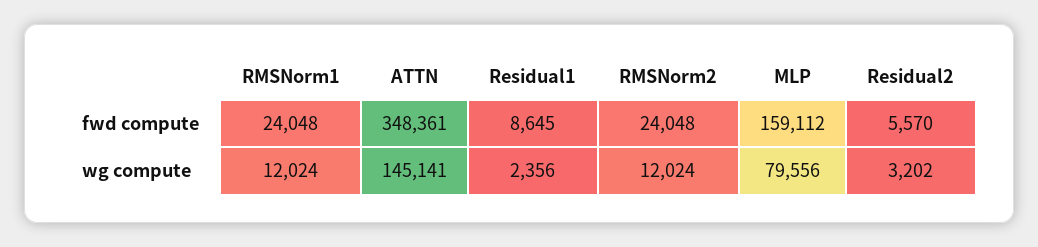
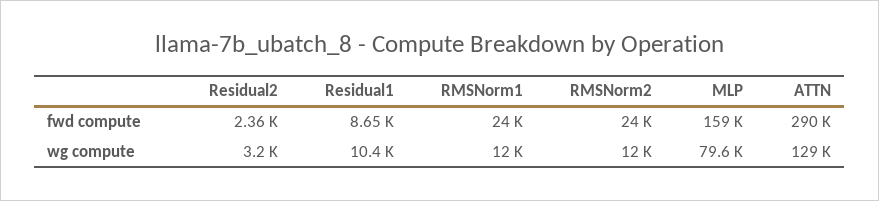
ATTN, fwd compute: 348361 -> 290000
Residual2, fwd compute: 5570 -> 2360
ATTN, wg compute: 145141 -> 129000
Residual1, wg compute: 2356 -> 10400

